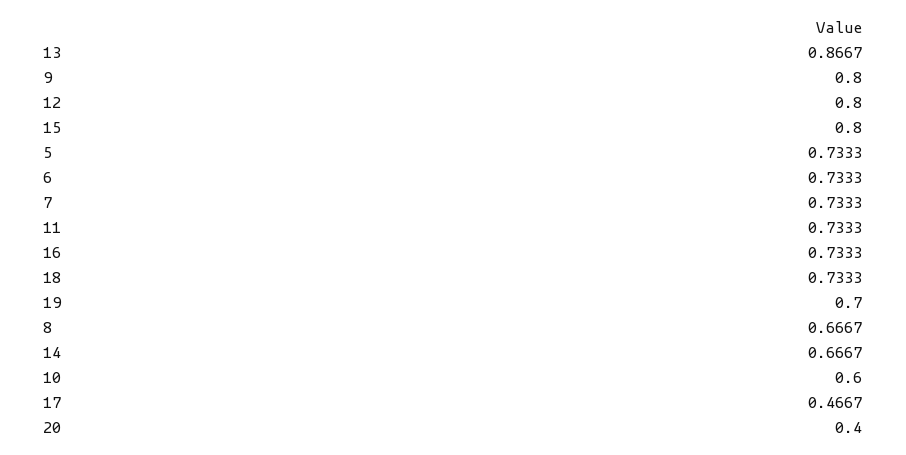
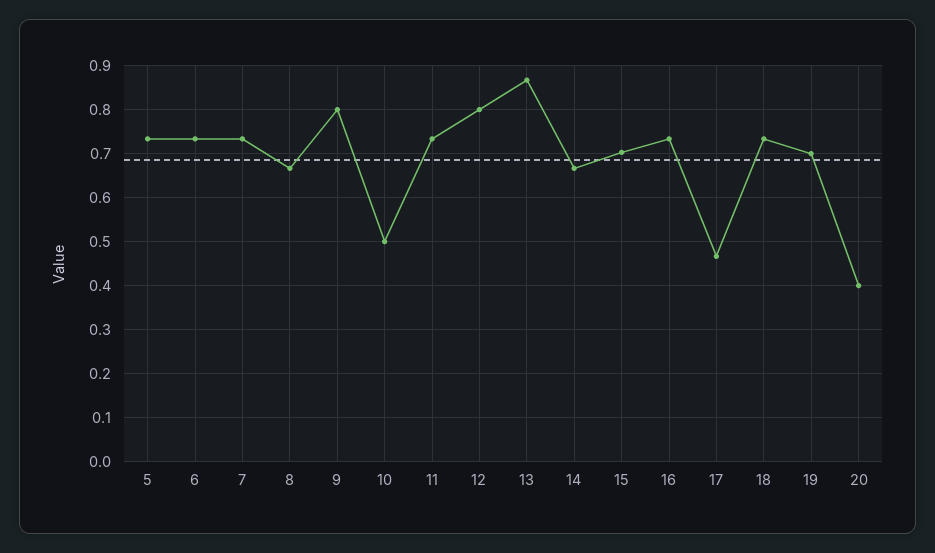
15: 0.8 -> 0.7
10: 0.6 -> 0.5

